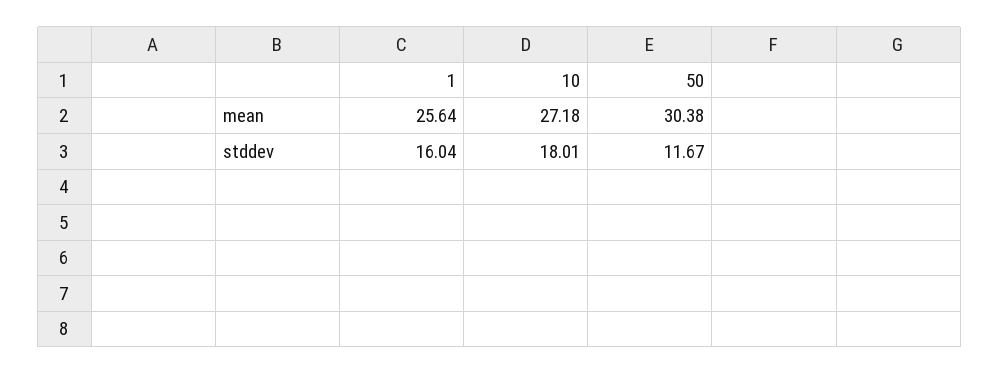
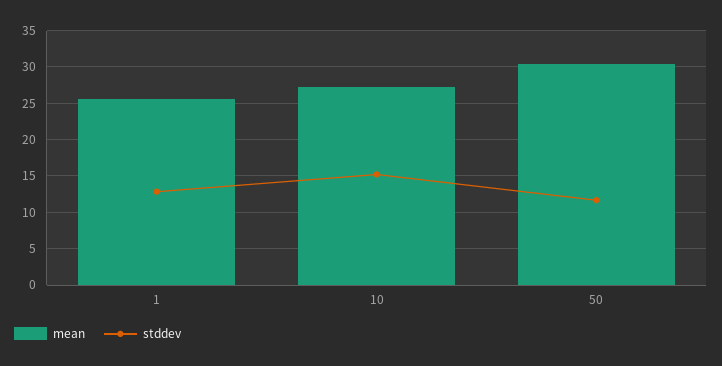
stddev, 1: 16.04 -> 13
stddev, 10: 18.01 -> 15

